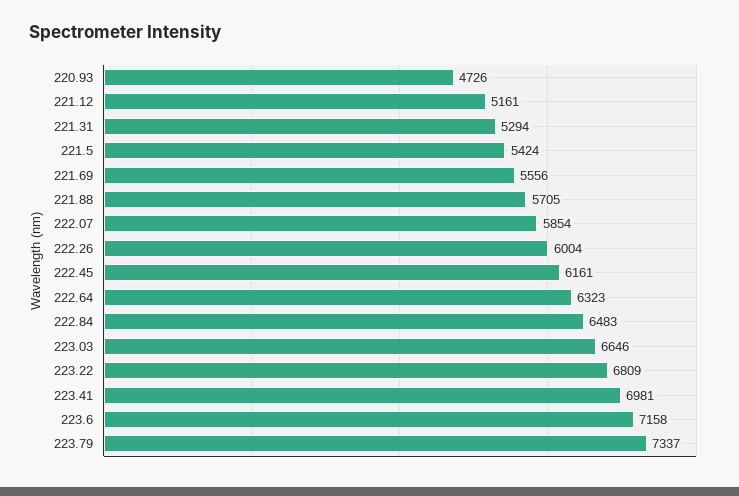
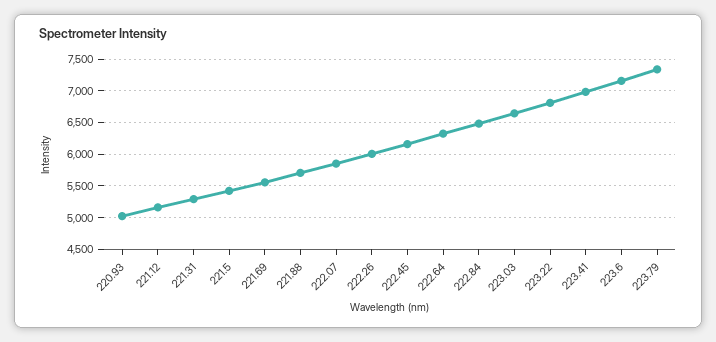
220.93: 4726 -> 5000

